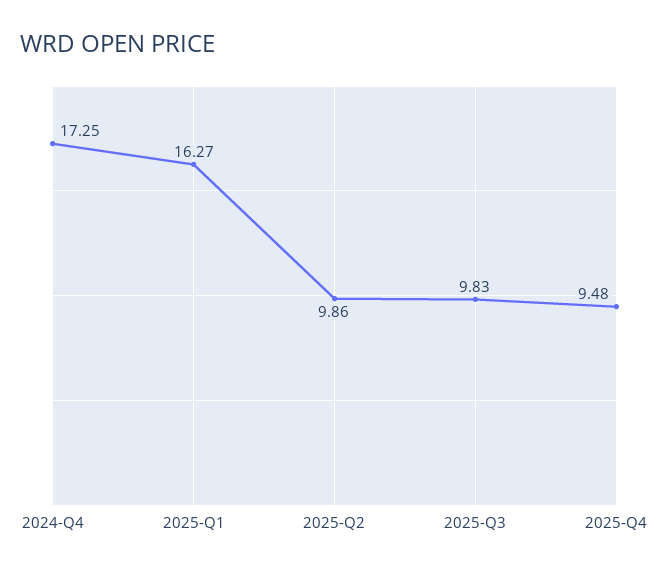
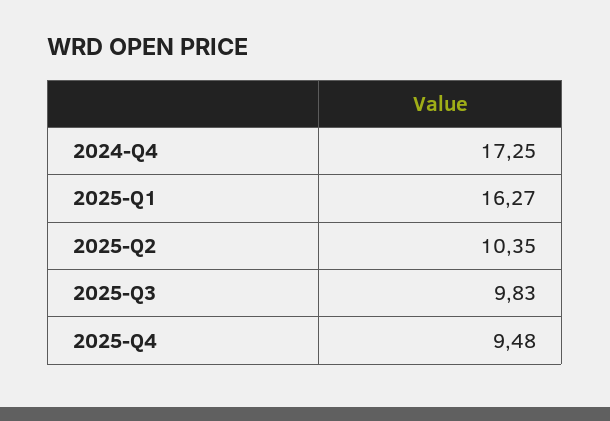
2025-Q2: 9.86 -> 10.35

